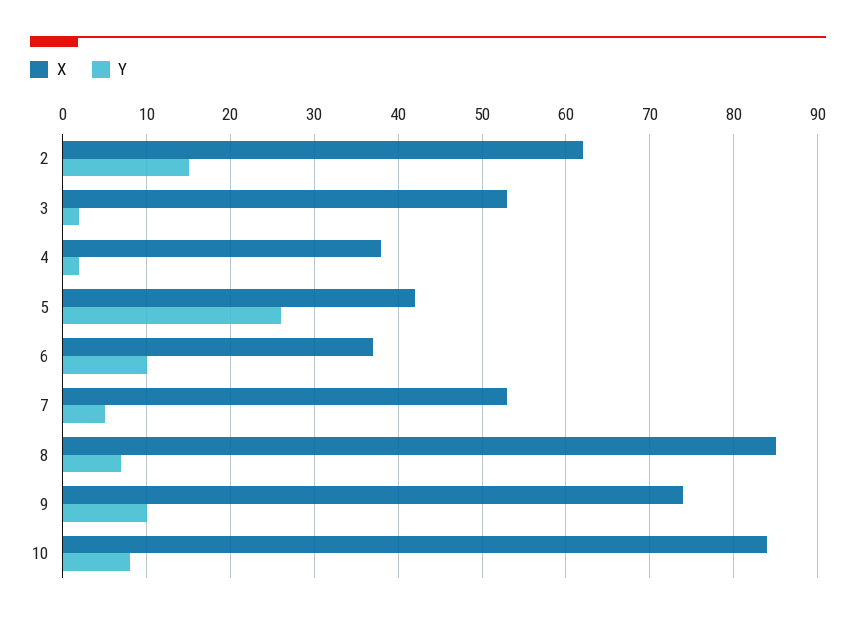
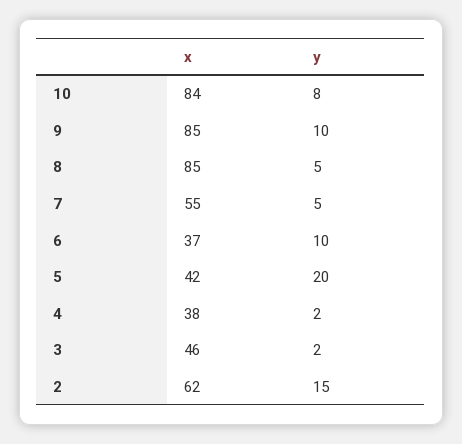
X, 3: 53 -> 46
Y, 5: 26 -> 20
X, 7: 53 -> 55
Y, 8: 7 -> 5
X, 9: 74 -> 85

